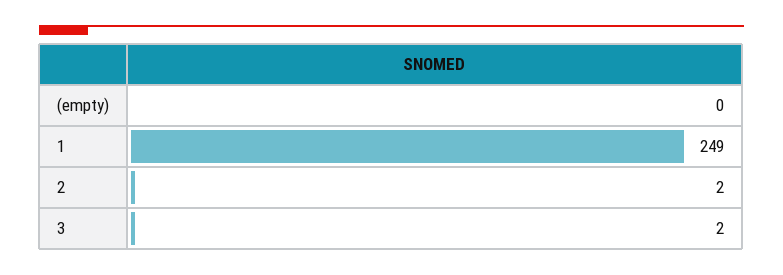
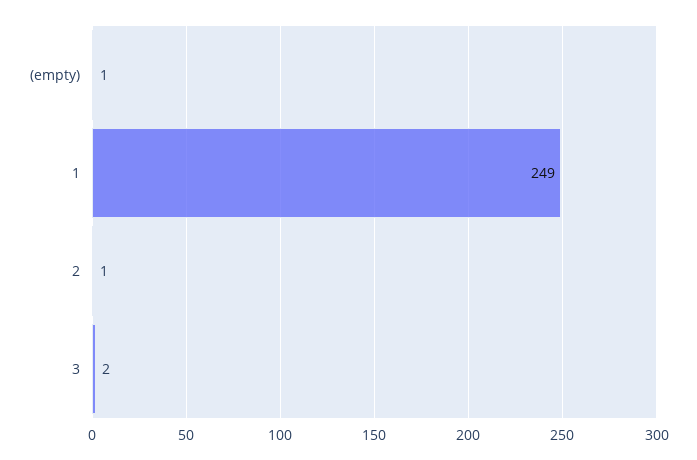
(empty): 0 -> 1
2: 2 -> 1

